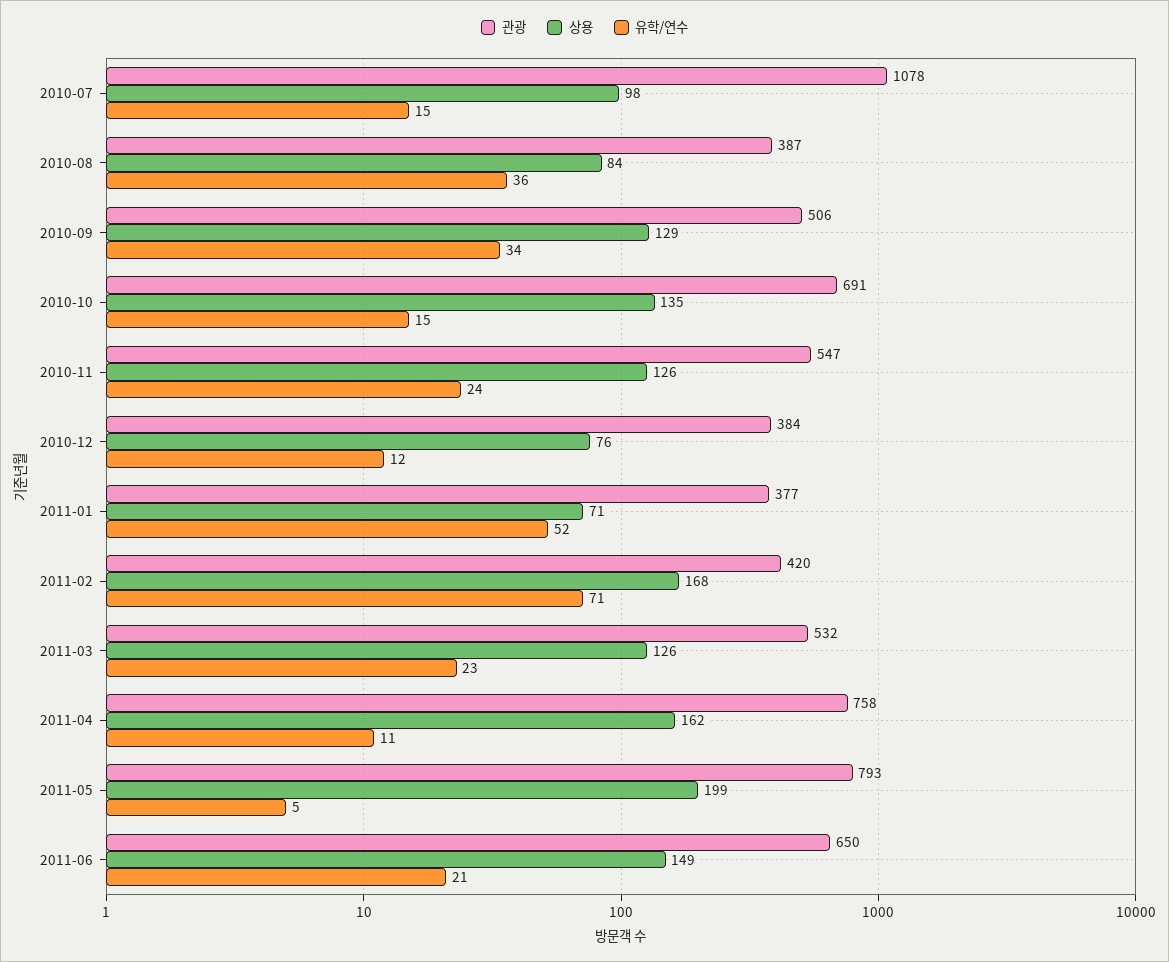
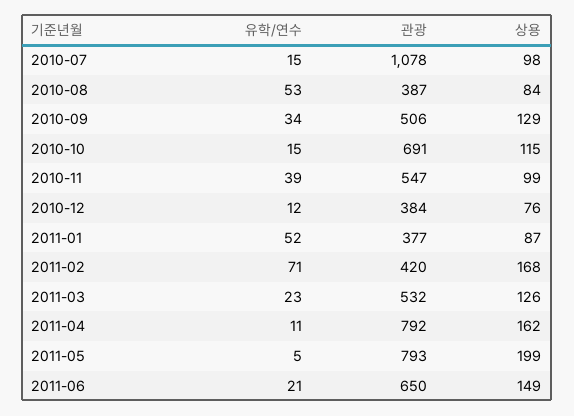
유학/연수, 2010-08: 36 -> 53
상용, 2010-10: 135 -> 115
상용, 2010-11: 126 -> 99
유학/연수, 2010-11: 24 -> 39
상용, 2011-01: 71 -> 87
관광, 2011-04: 758 -> 792

